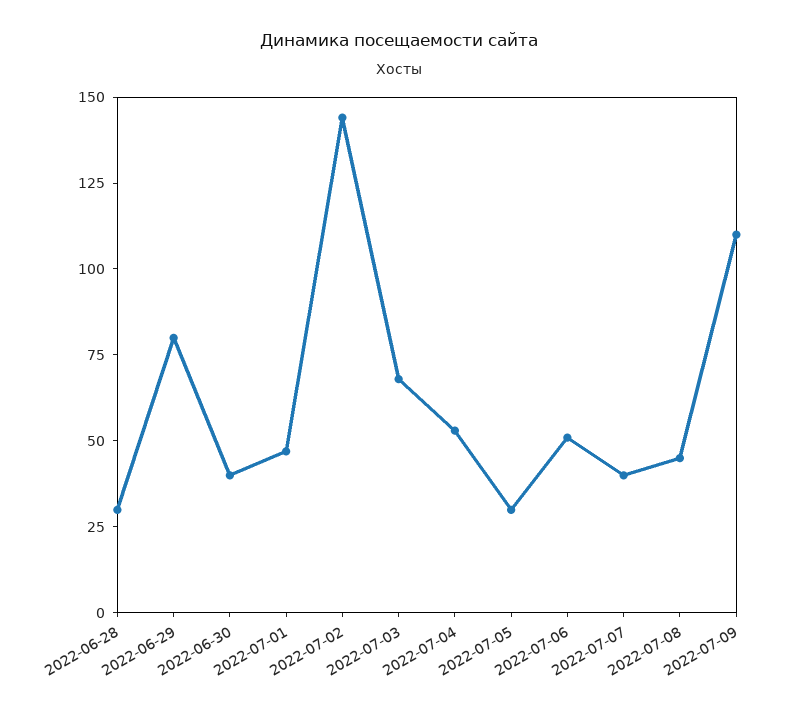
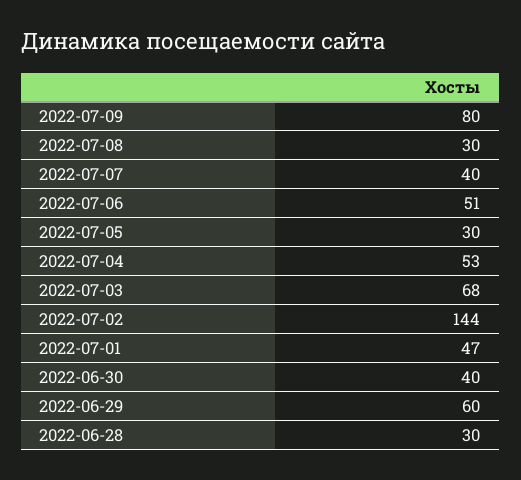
2022-06-29: 80 -> 60
2022-07-08: 45 -> 30
2022-07-09: 110 -> 80

